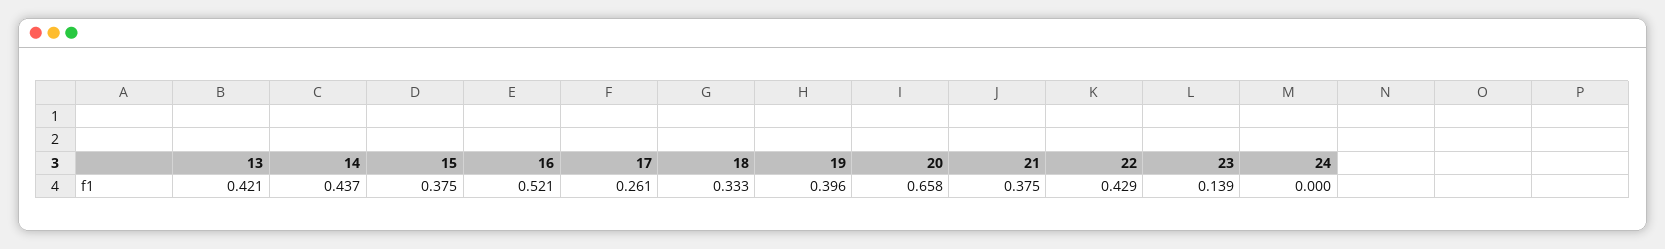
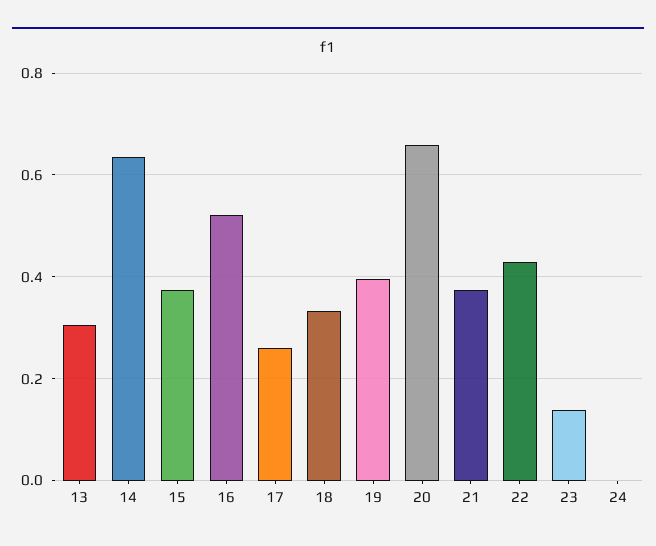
13: 0.421 -> 0.3
14: 0.437 -> 0.64

